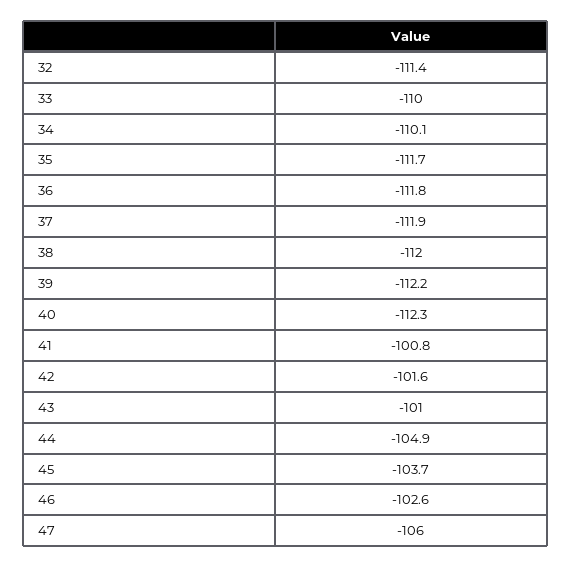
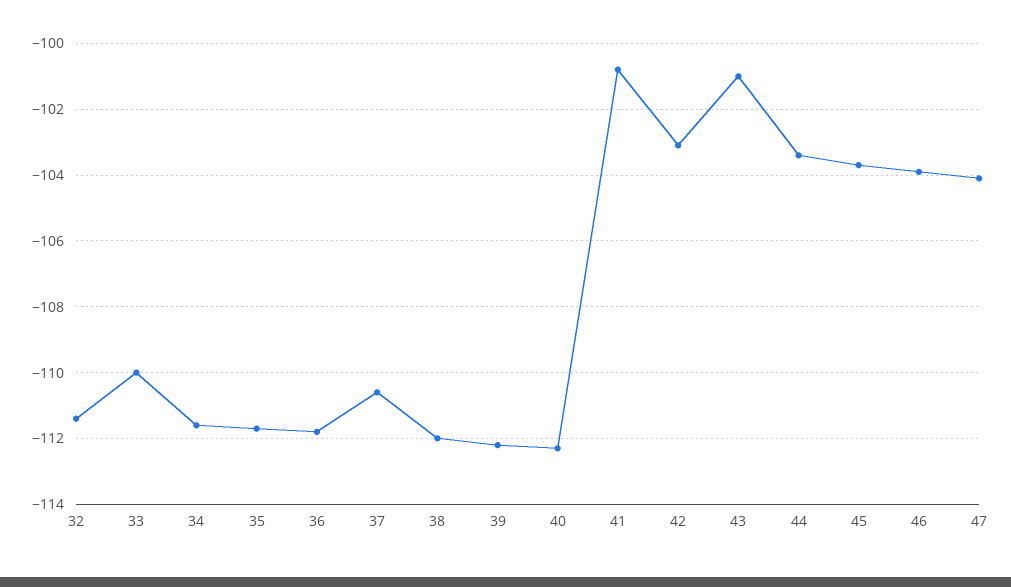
34: -110.1 -> -111.5
37: -111.9 -> -110.5
42: -101.6 -> -103
44: -104.9 -> -103.5
46: -102.6 -> -104
47: -106 -> -104

